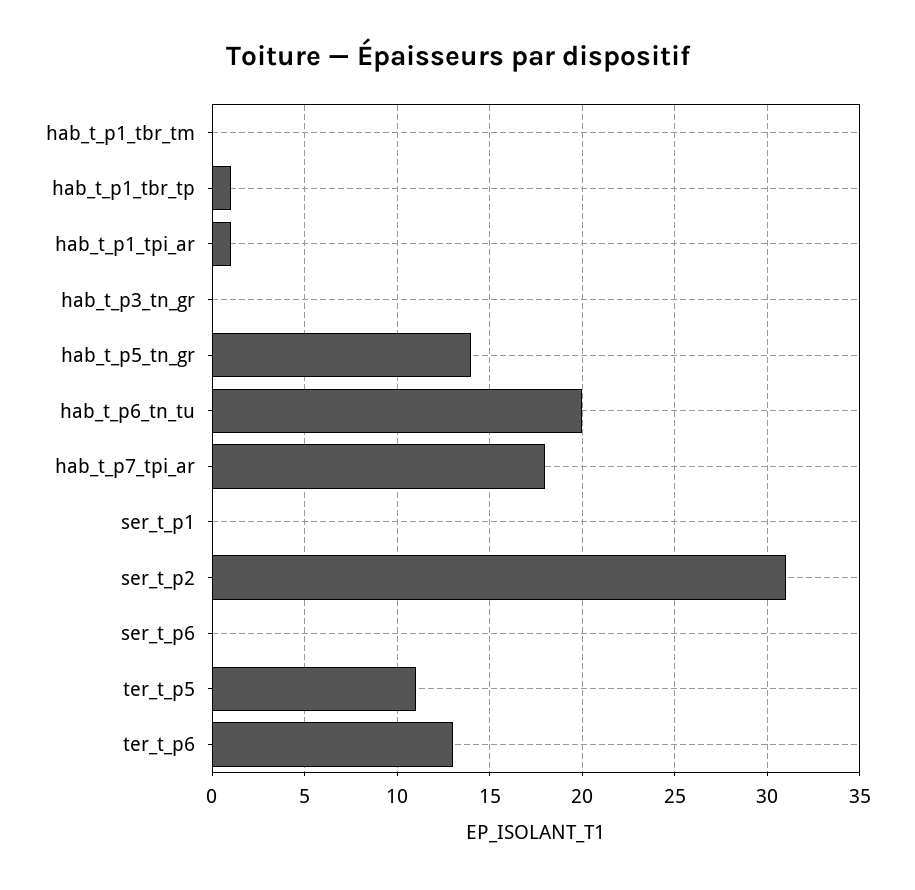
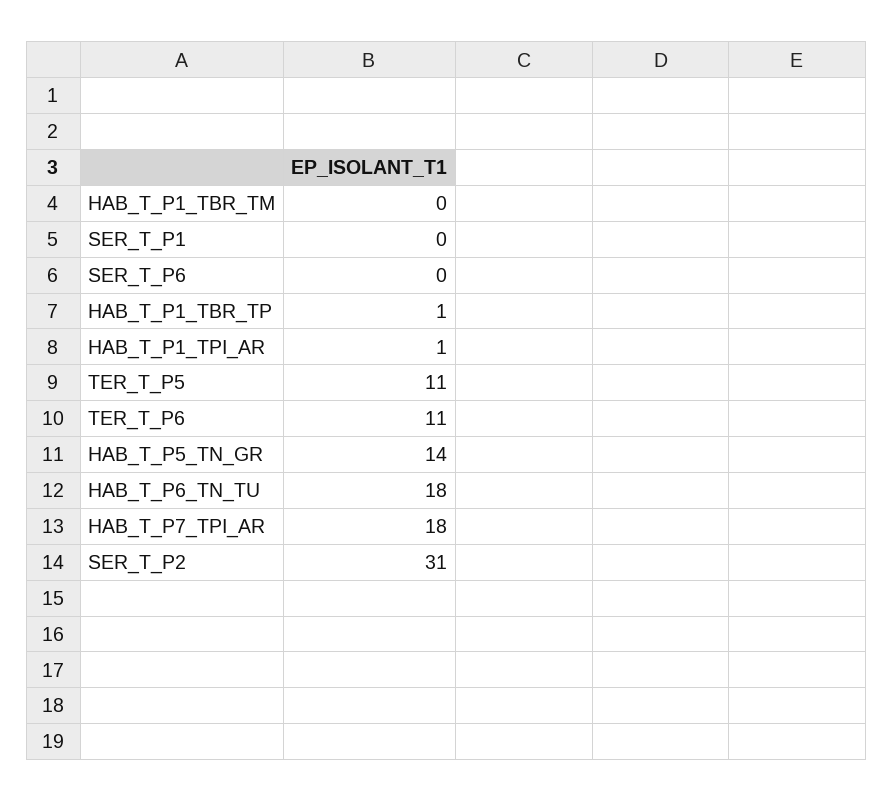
hab_t_p3_tn_gr: 0 -> none
hab_t_p6_tn_tu: 20 -> 18
ter_t_p6: 13 -> 11

